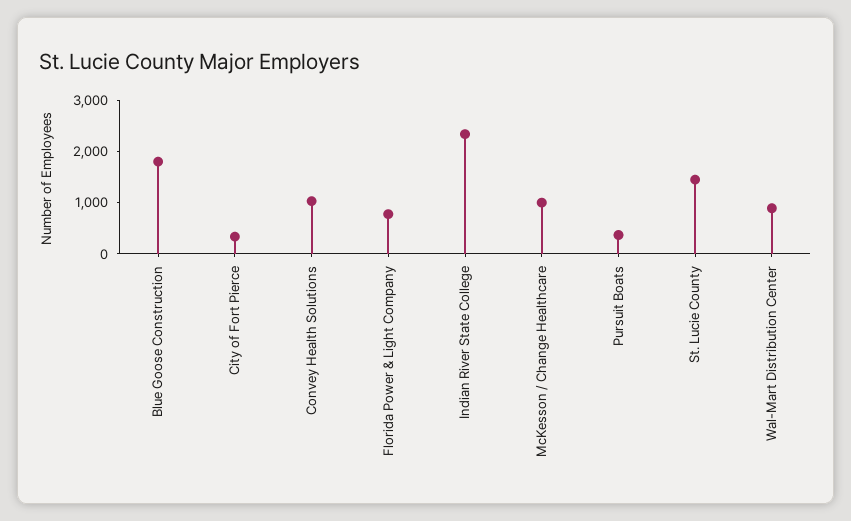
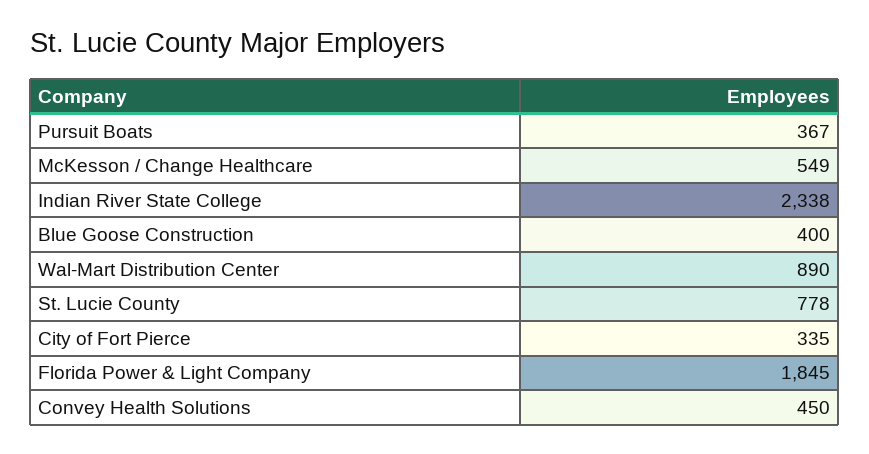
Blue Goose Construction: 1800 -> 400
Convey Health Solutions: 1000 -> 450
Florida Power & Light Company: 800 -> 1845
McKesson / Change Healthcare: 1000 -> 549
St. Lucie County: 1400 -> 778

